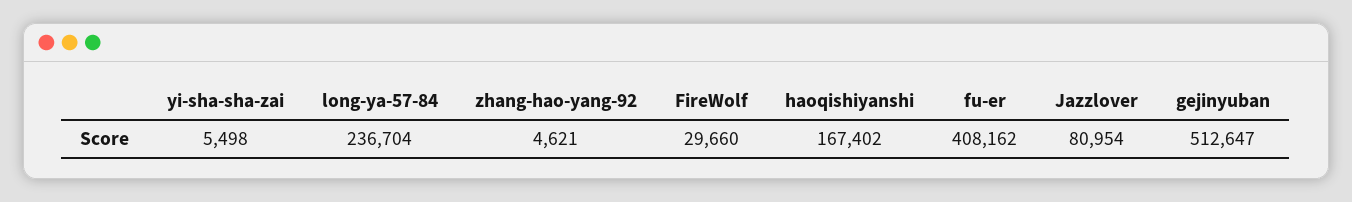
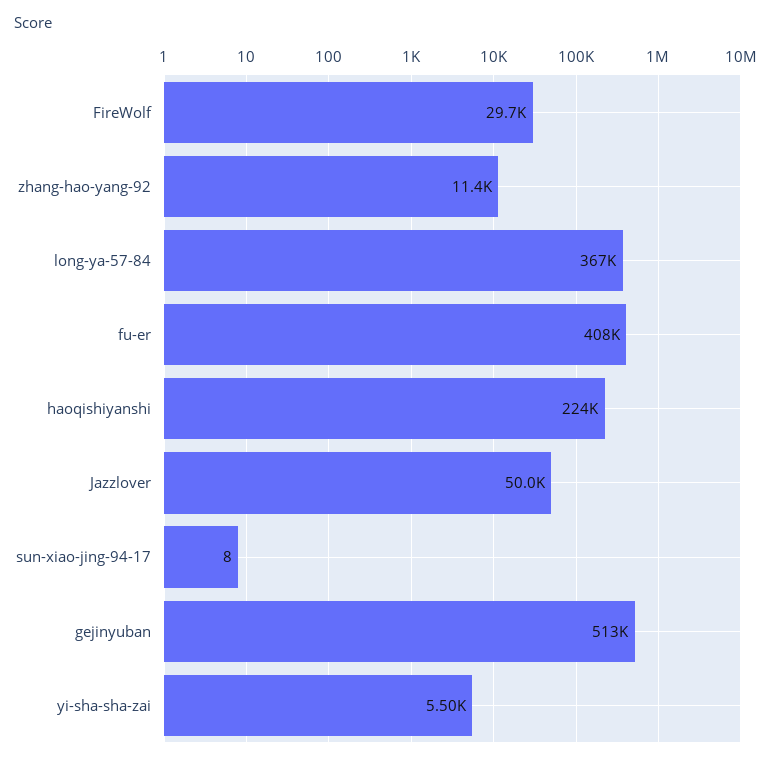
long-ya-57-84: 236704 -> 367000
zhang-hao-yang-92: 4621 -> 11400
haoqishiyanshi: 167402 -> 224000
Jazzlover: 80954 -> 50000
sun-xiao-jing-94-17: none -> 8

